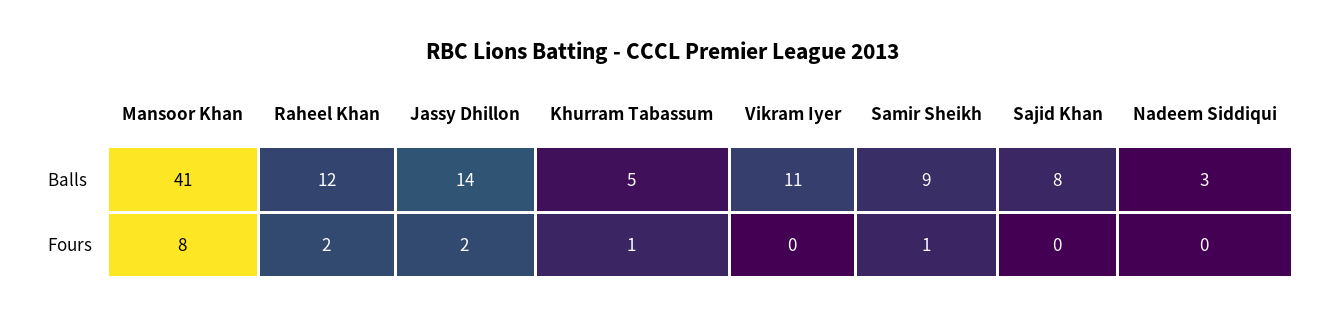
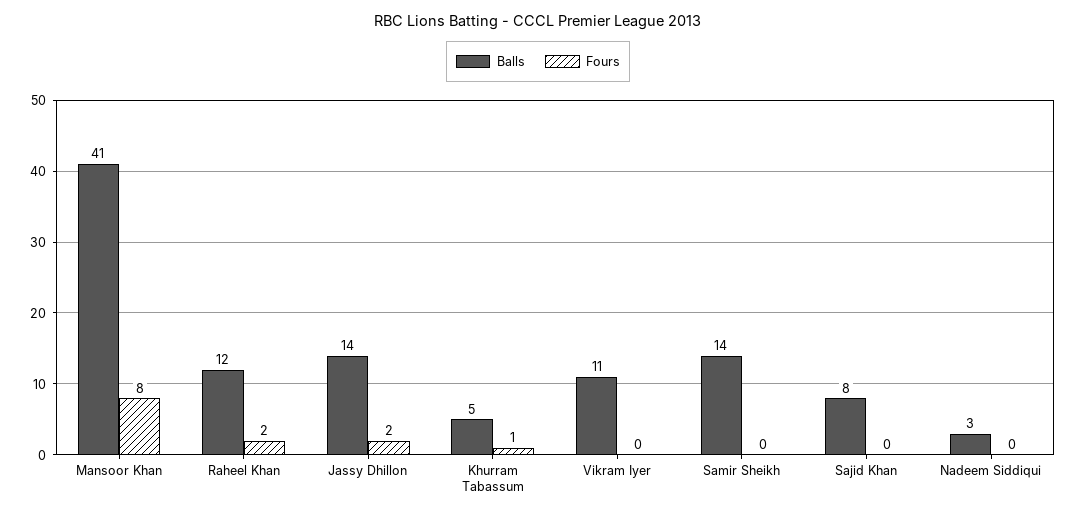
Balls, Samir Sheikh: 9 -> 14
Fours, Samir Sheikh: 1 -> 0

